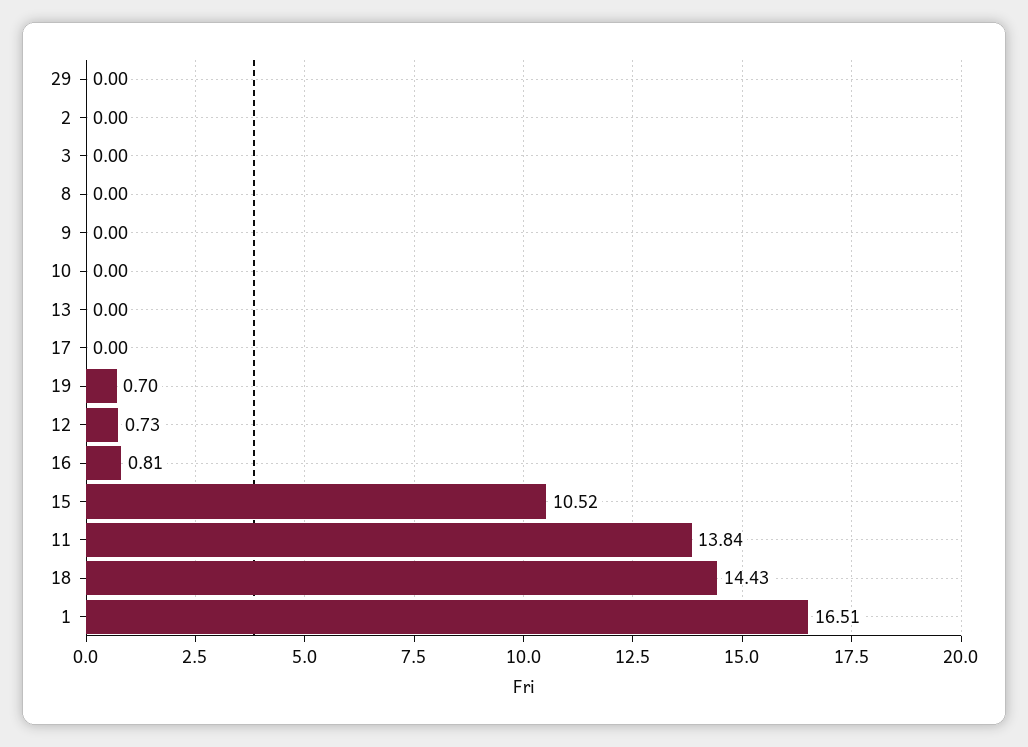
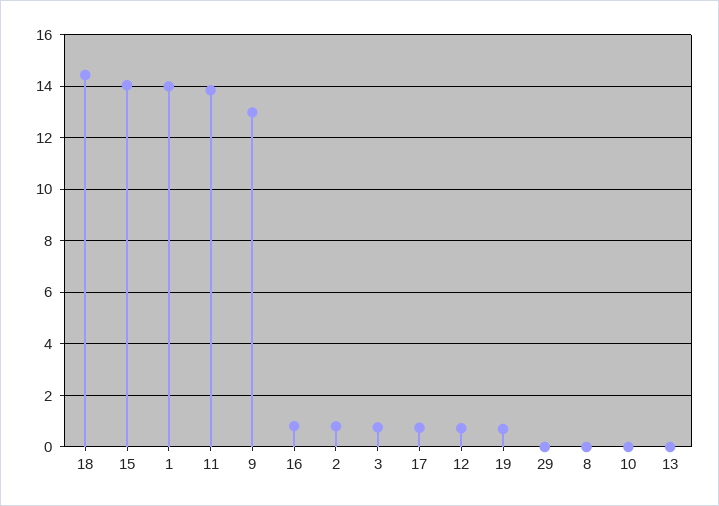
2: 0 -> 0.75
3: 0 -> 0.75
9: 0 -> 13
17: 0 -> 0.75
15: 10.52 -> 14
1: 16.51 -> 14

